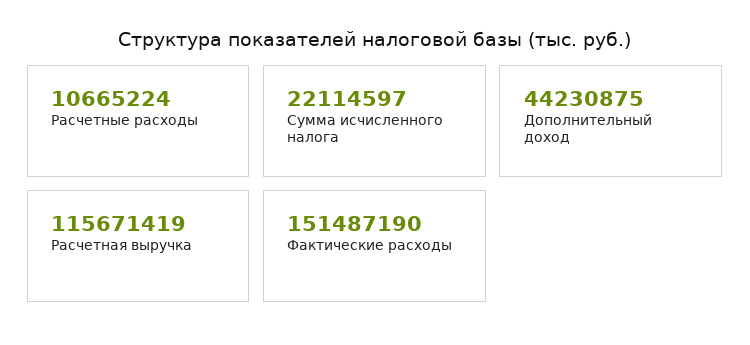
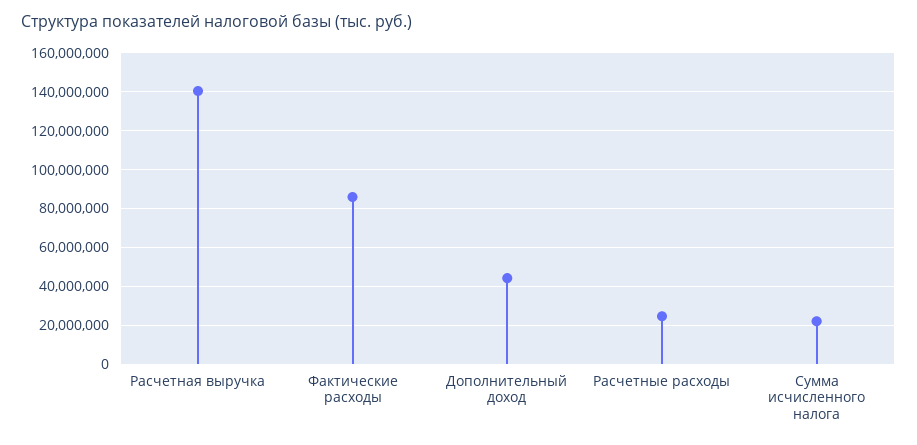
Расчетные расходы: 10665224 -> 25000000
Расчетная выручка: 115671419 -> 140000000
Фактические расходы: 151487190 -> 85000000

